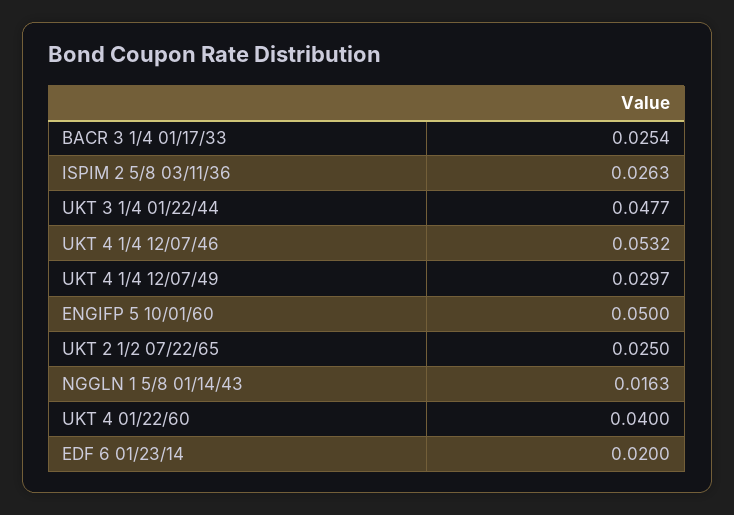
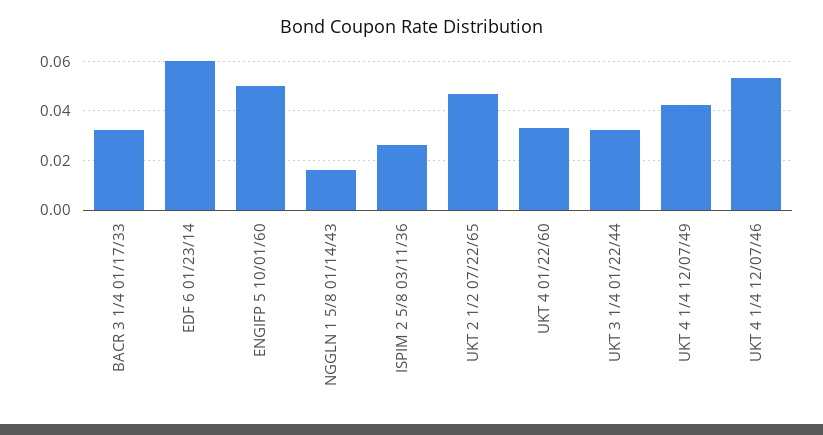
BACR 3 1/4 01/17/33: 0.0254 -> 0.0325
UKT 3 1/4 01/22/44: 0.0477 -> 0.0325
UKT 4 1/4 12/07/49: 0.0297 -> 0.0425
UKT 2 1/2 07/22/65: 0.025 -> 0.0475
UKT 4 01/22/60: 0.04 -> 0.0325
EDF 6 01/23/14: 0.02 -> 0.06

